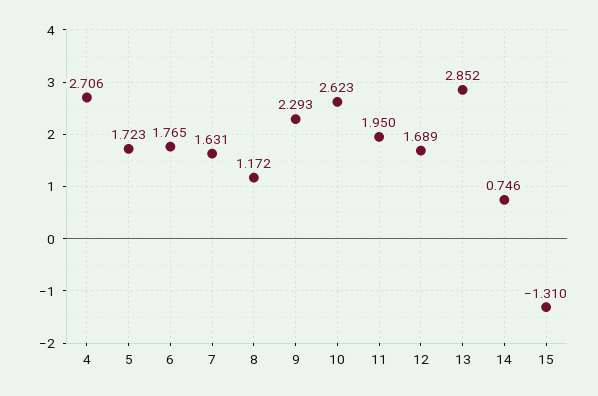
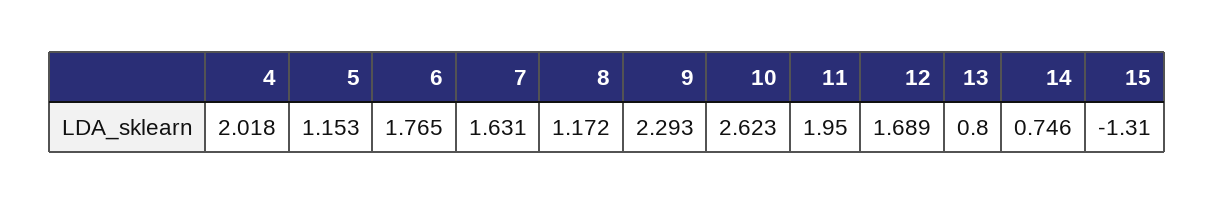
4: 2.706 -> 2.018
5: 1.723 -> 1.153
13: 2.852 -> 0.8

